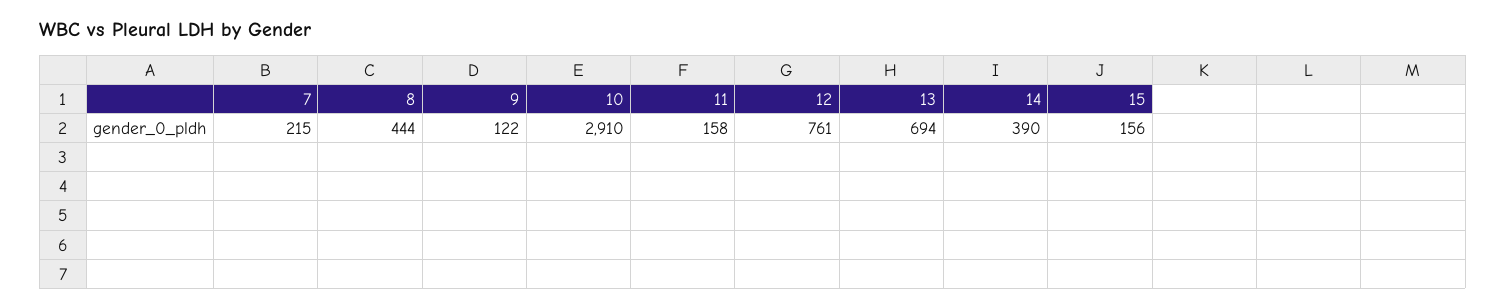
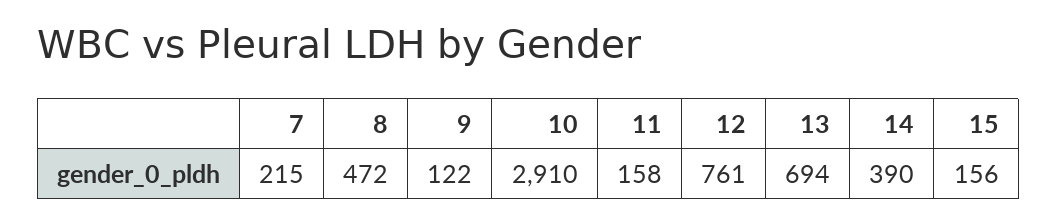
8: 444 -> 472

